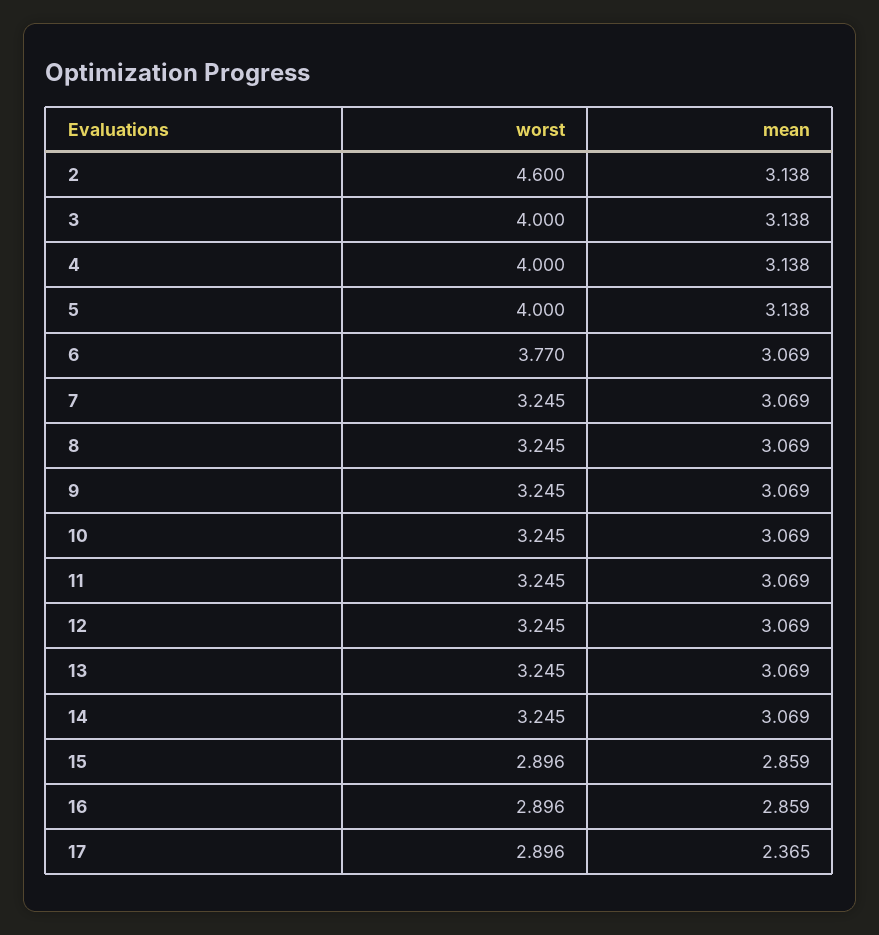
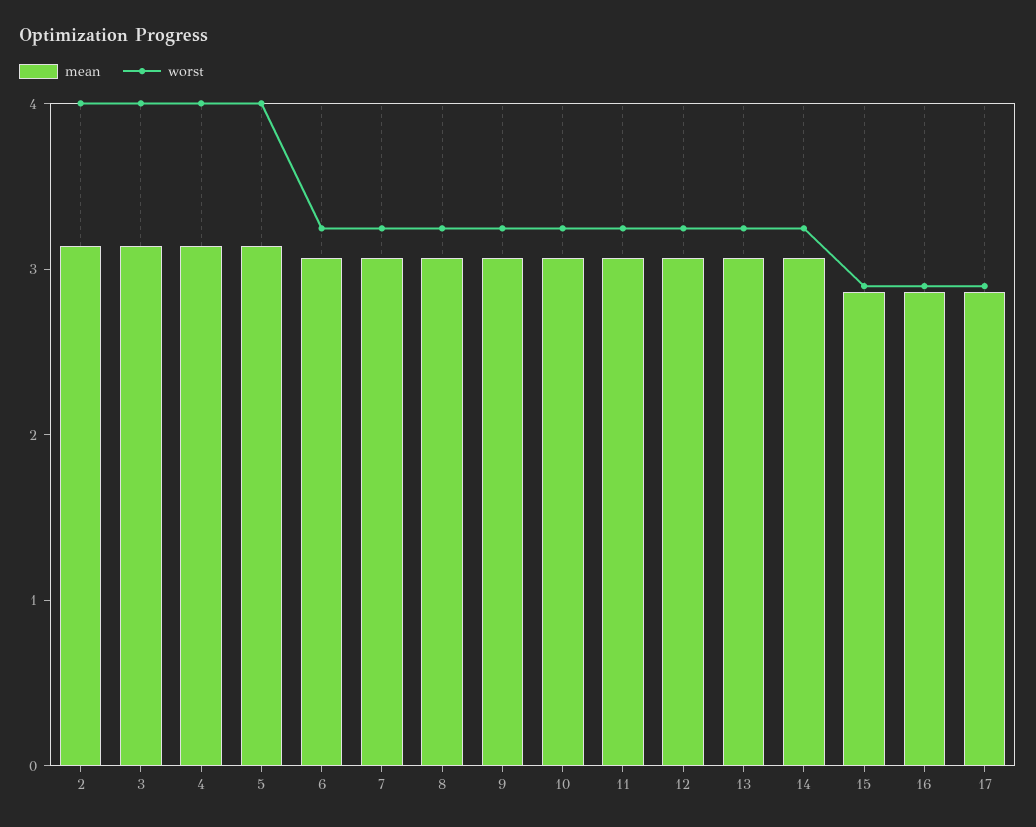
worst, 2: 4.6 -> 4
worst, 6: 3.77 -> 3.2
mean, 17: 2.365 -> 2.8

